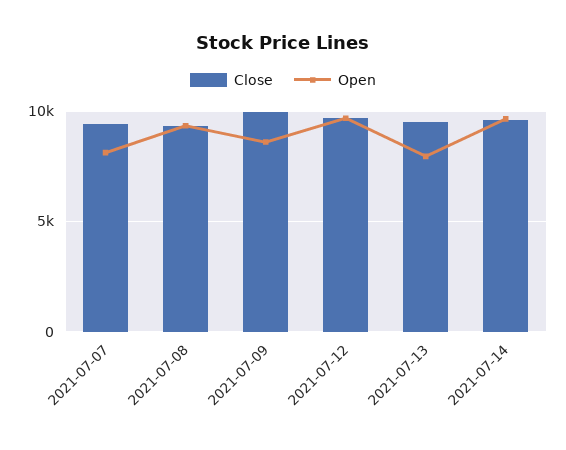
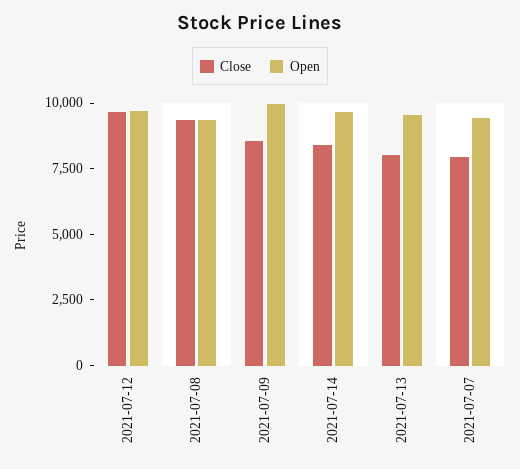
Close, 2021-07-07: 9500 -> 8000
Open, 2021-07-07: 8000 -> 9500
Close, 2021-07-09: 10000 -> 8500
Open, 2021-07-09: 8500 -> 10000
Close, 2021-07-13: 9500 -> 8000
Open, 2021-07-13: 8000 -> 9500
Close, 2021-07-14: 9500 -> 8500

